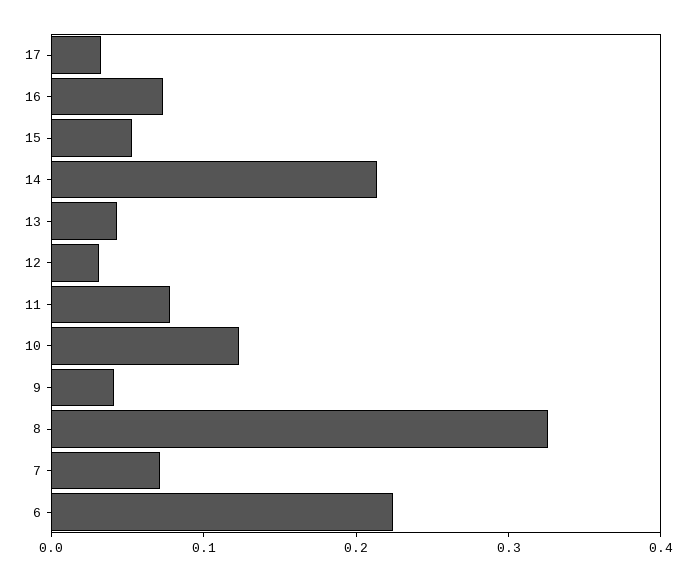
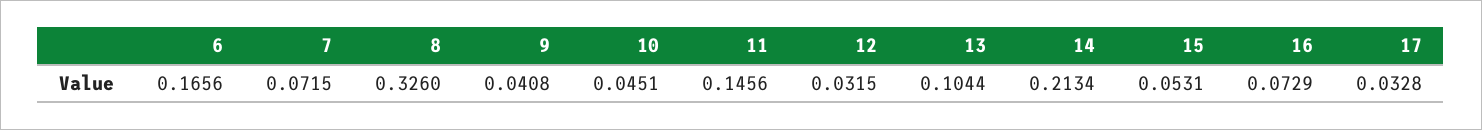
13: 0.04 -> 0.1044
11: 0.08 -> 0.1456
10: 0.12 -> 0.0451
6: 0.22 -> 0.1656

